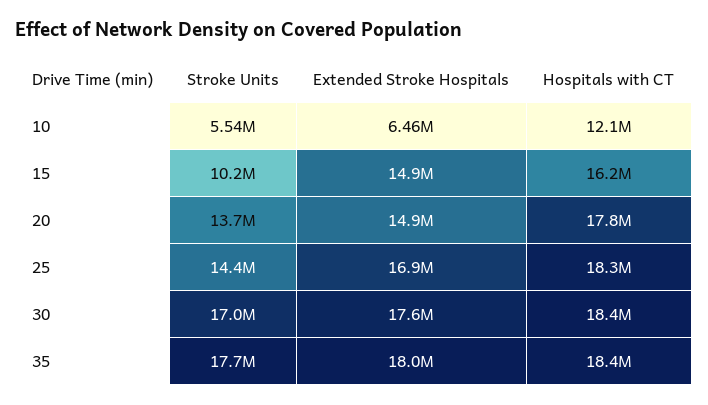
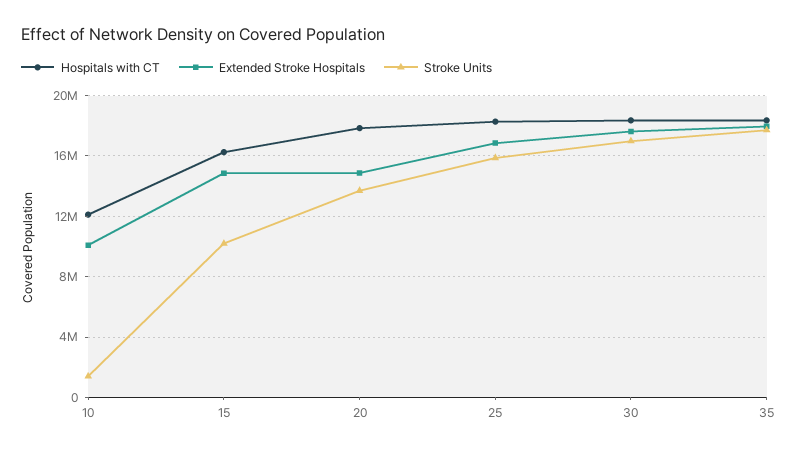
Stroke Units, 10: 5540000 -> 1500000
Extended Stroke Hospitals, 10: 6460000 -> 10000000
Stroke Units, 25: 14400000 -> 16000000

